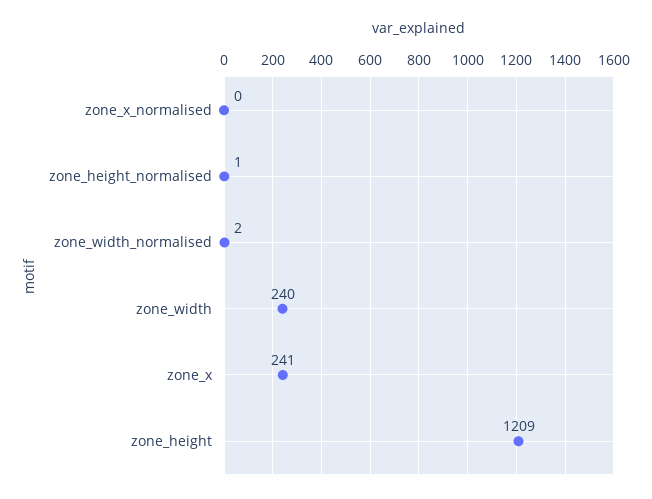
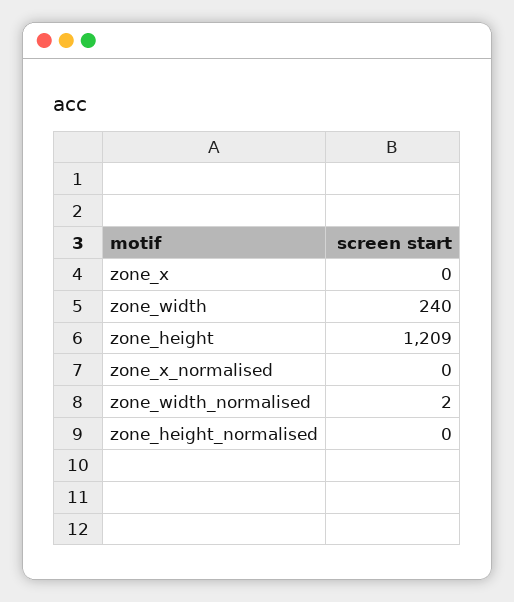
zone_height_normalised: 1 -> 0
zone_x: 241 -> 0

